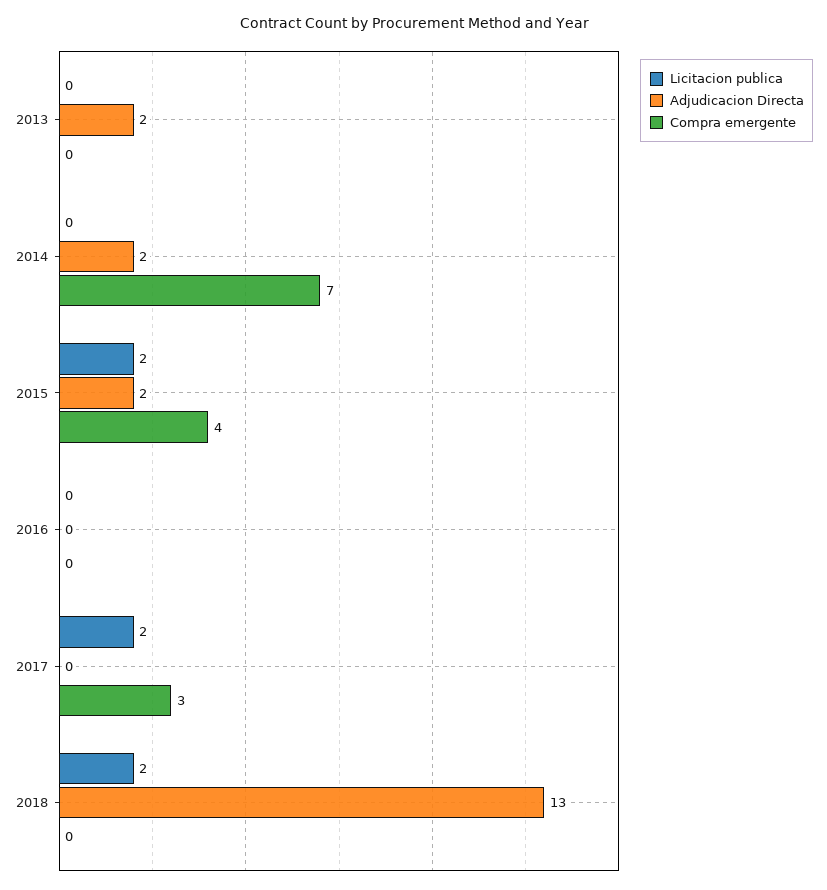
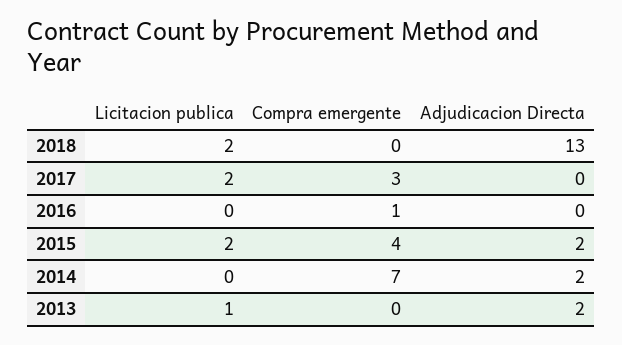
Licitacion publica, 2013: 0 -> 1
Compra emergente, 2016: 0 -> 1

